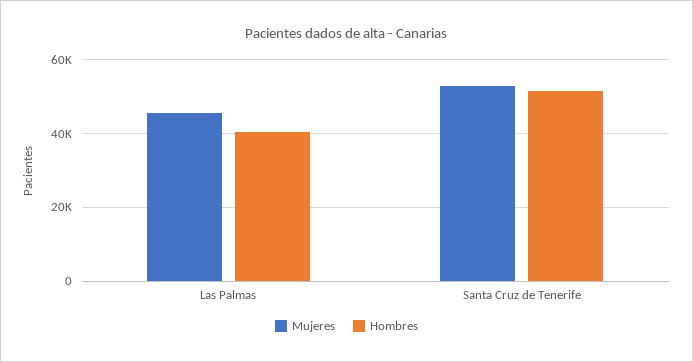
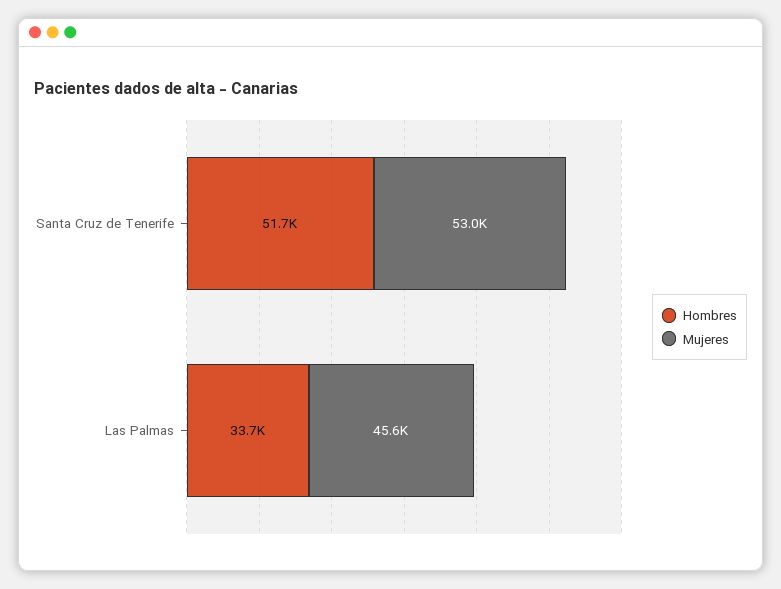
Hombres, Las Palmas: 40000 -> 33700

